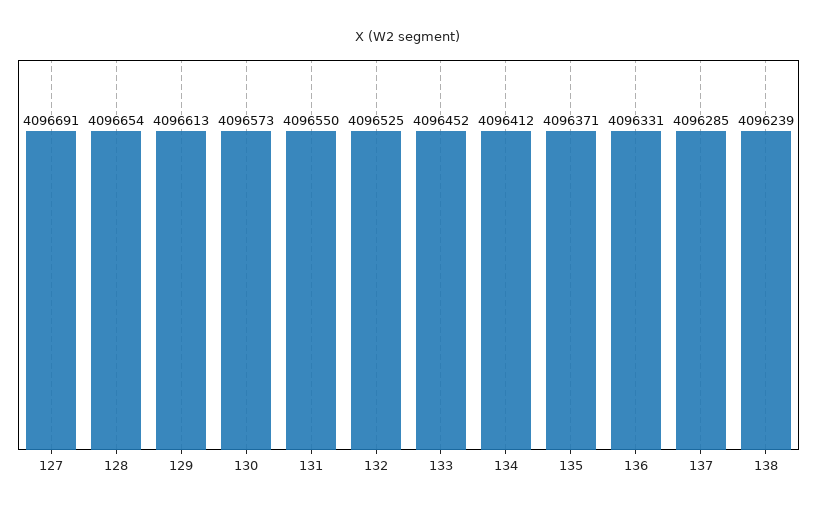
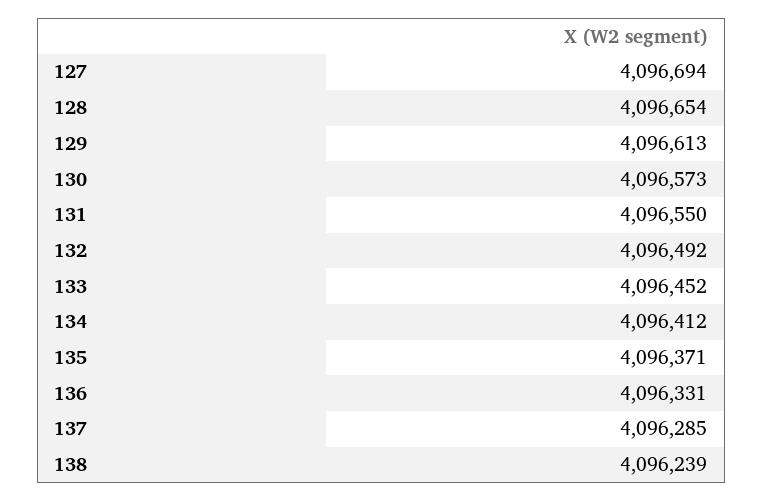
127: 4096691 -> 4096694
132: 4096525 -> 4096492

